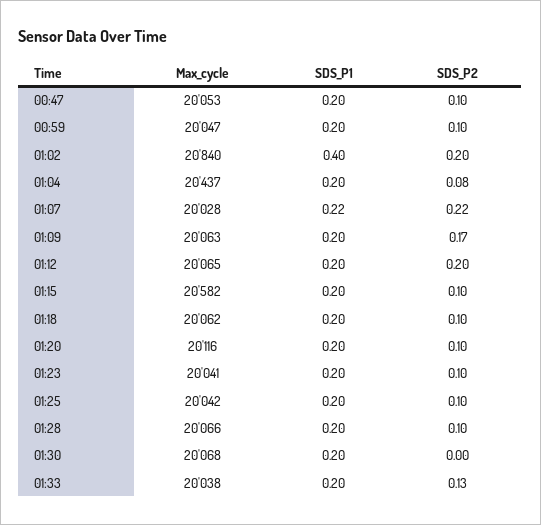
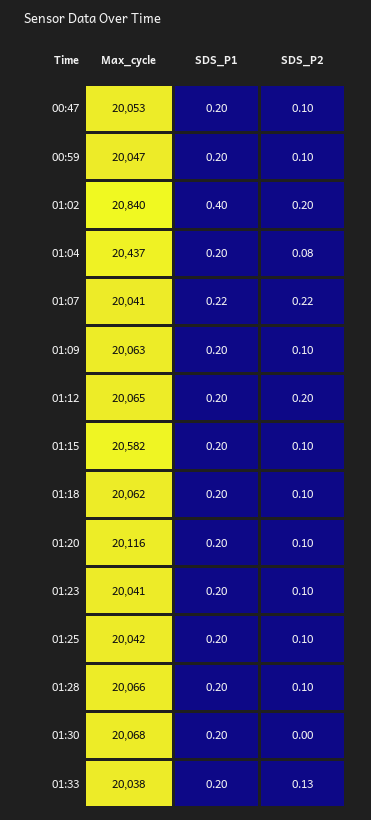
Max_cycle, 01:07: 20028 -> 20041
SDS_P2, 01:09: 0.17 -> 0.1

